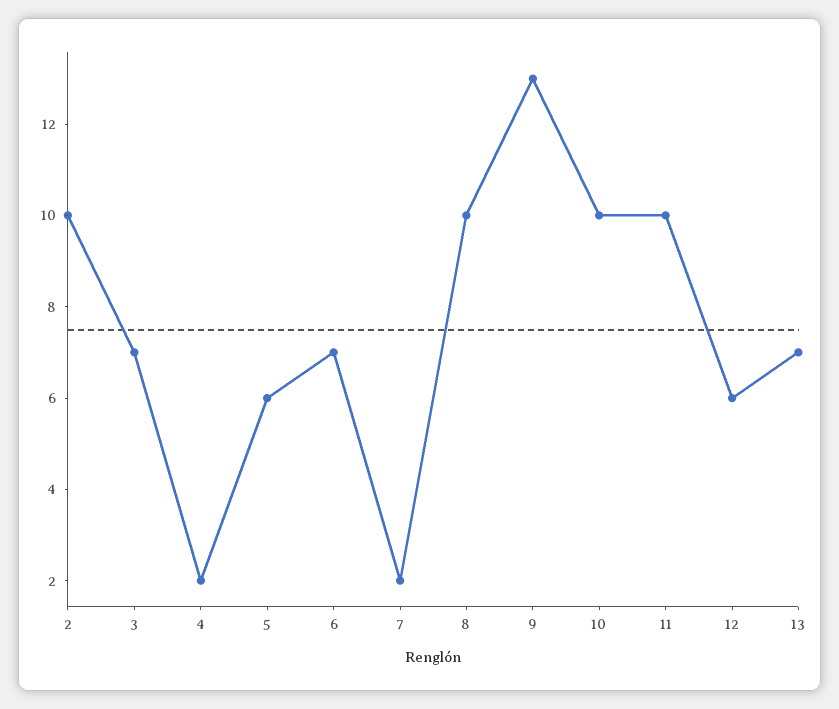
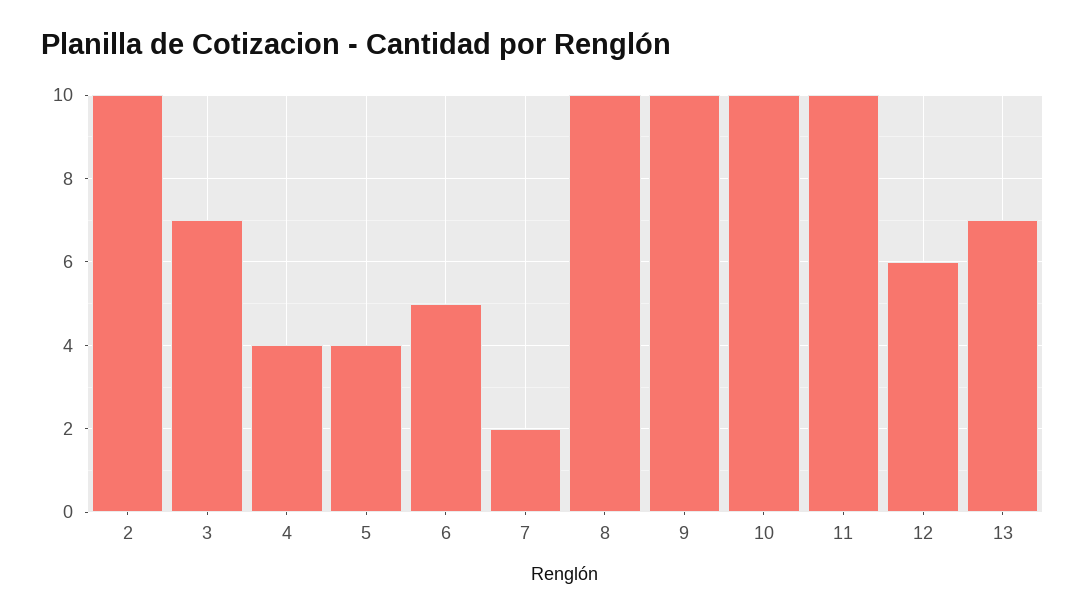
4: 2 -> 4
5: 6 -> 4
6: 7 -> 5
9: 13 -> 10

